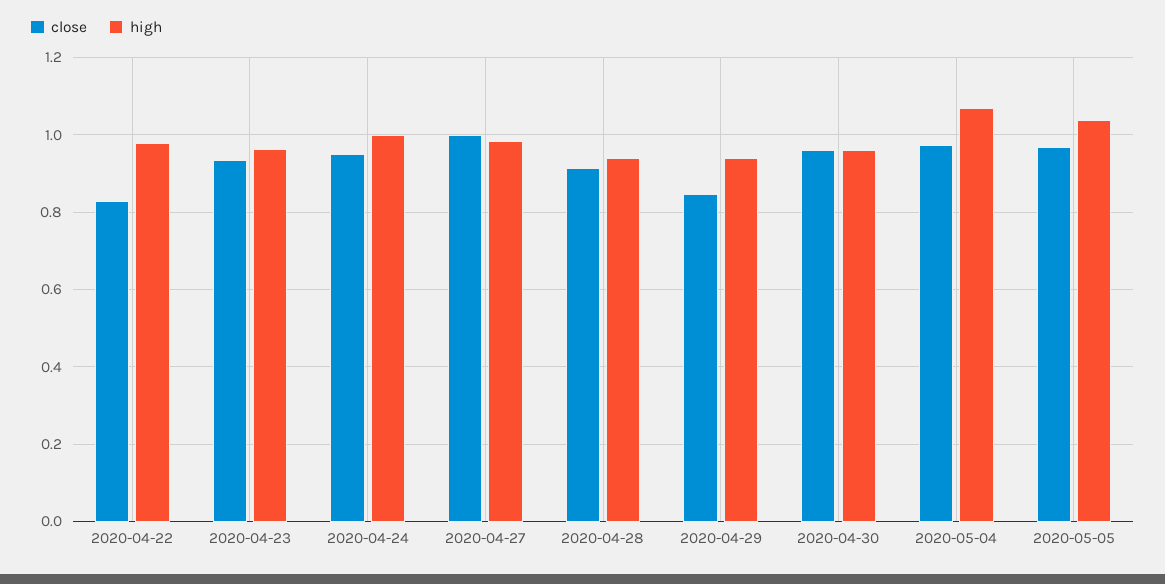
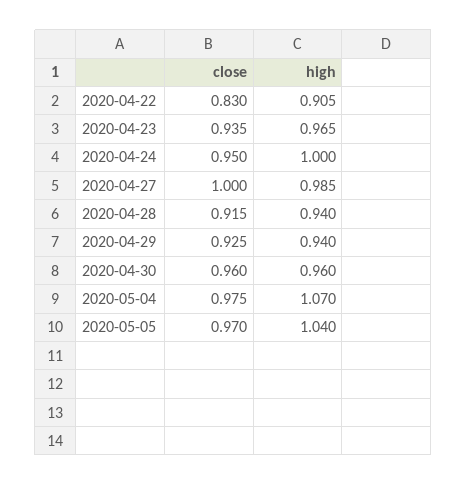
high, 2020-04-22: 0.98 -> 0.905
close, 2020-04-29: 0.84 -> 0.925

